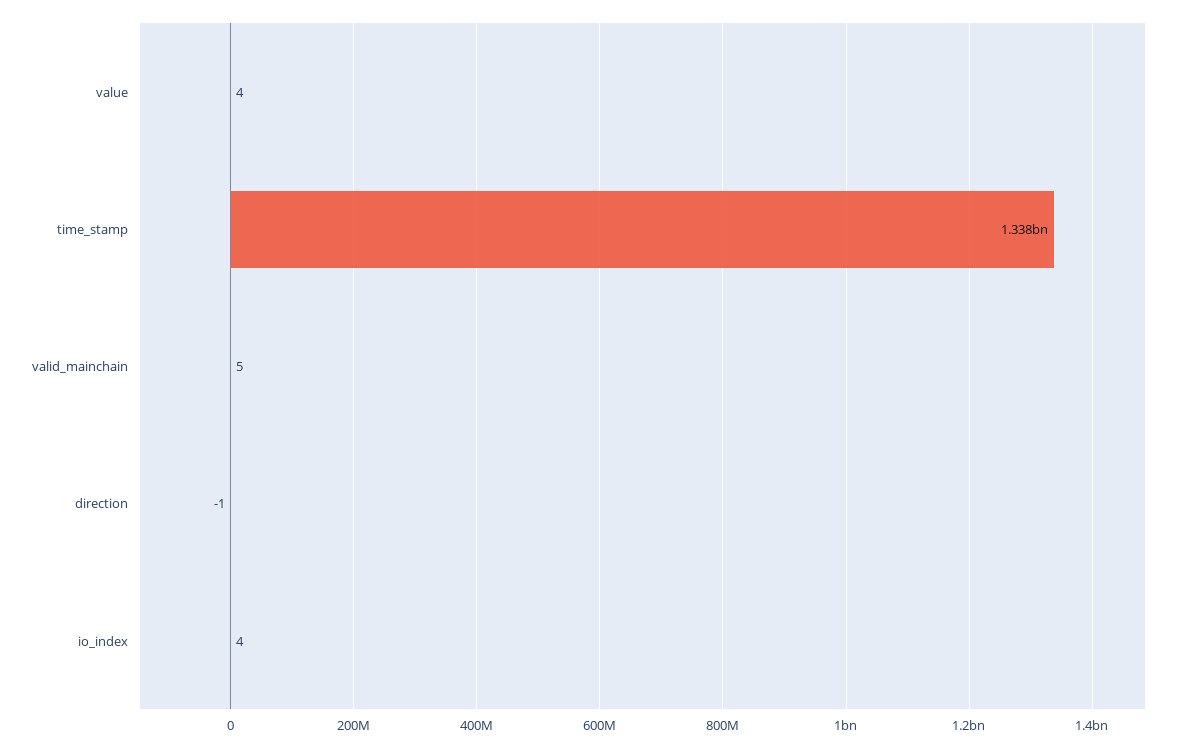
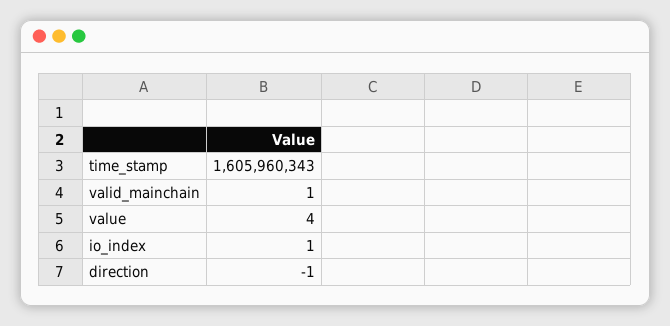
time_stamp: 1338000000 -> 1605960343
valid_mainchain: 5 -> 1
io_index: 4 -> 1

